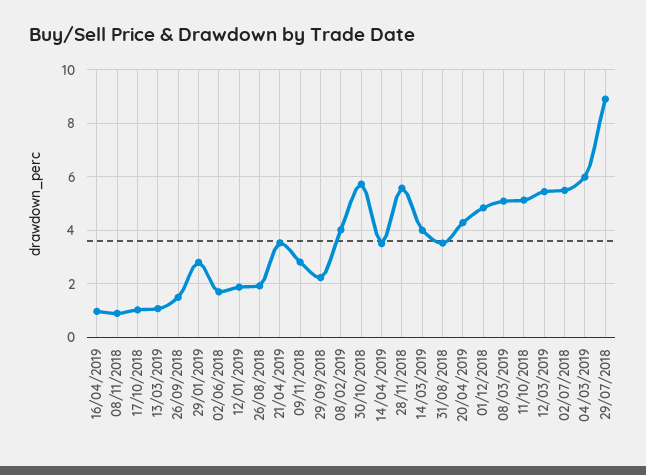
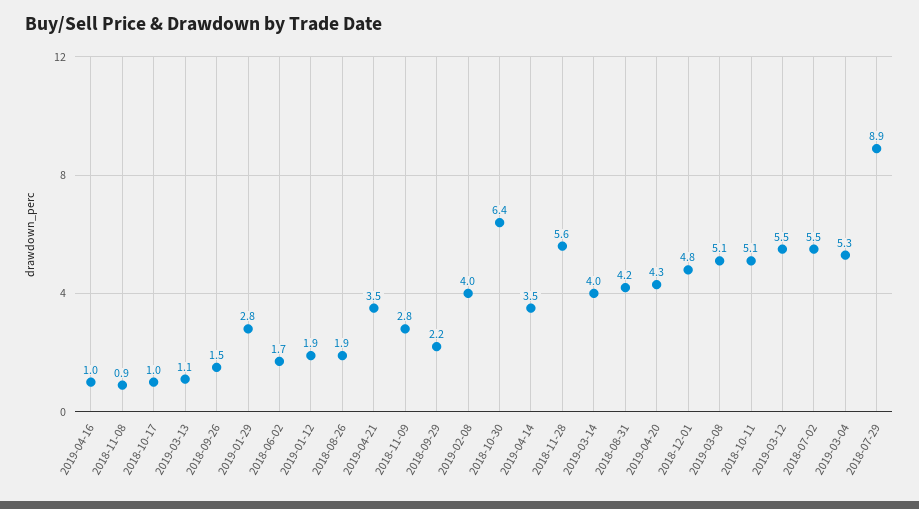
30/10/2018: 5.75 -> 6.4
31/08/2018: 3.5 -> 4.2
04/03/2019: 6 -> 5.3

